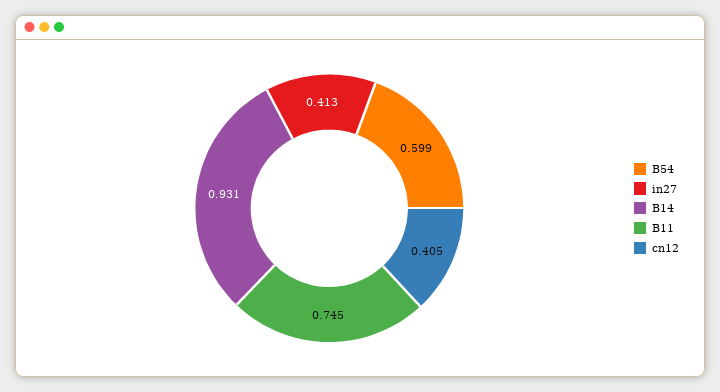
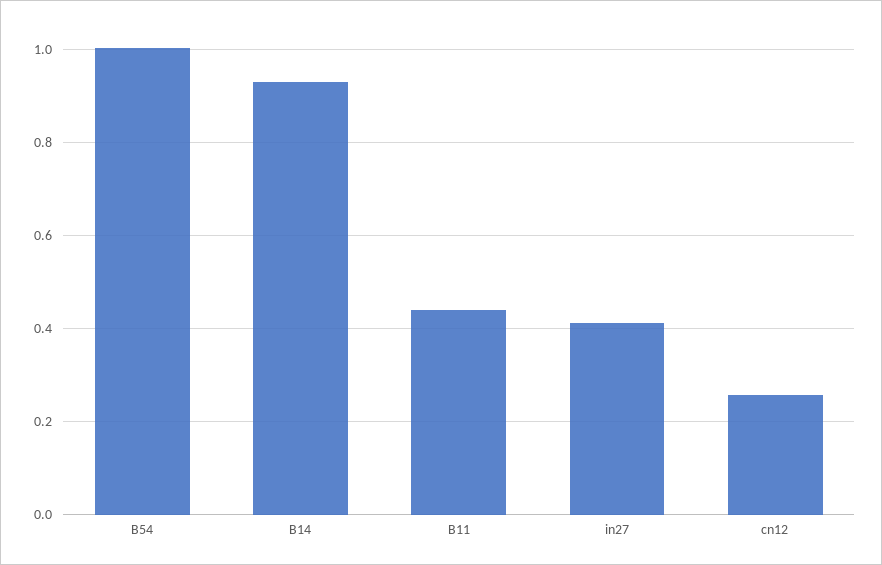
B54: 0.599 -> 1
B11: 0.745 -> 0.44
cn12: 0.405 -> 0.26

